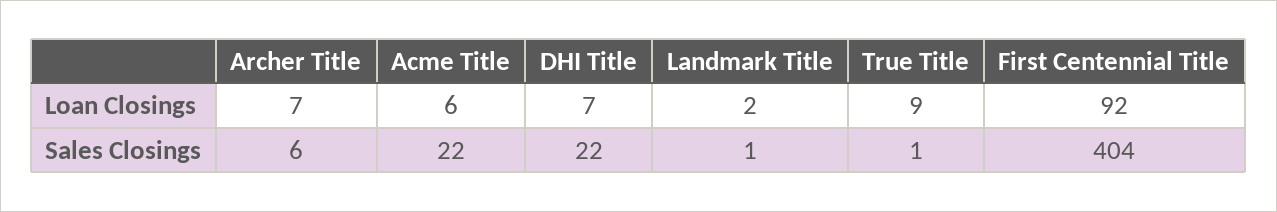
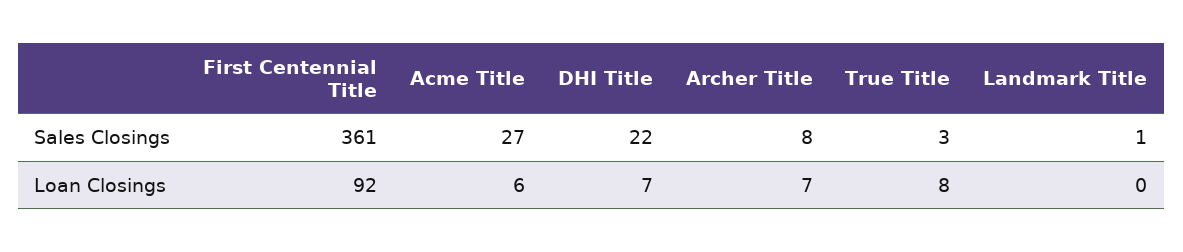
Landmark Title, Loan Closings: 2 -> 0
True Title, Loan Closings: 9 -> 8
Archer Title, Sales Closings: 6 -> 8
Acme Title, Sales Closings: 22 -> 27
True Title, Sales Closings: 1 -> 3
First Centennial Title, Sales Closings: 404 -> 361

